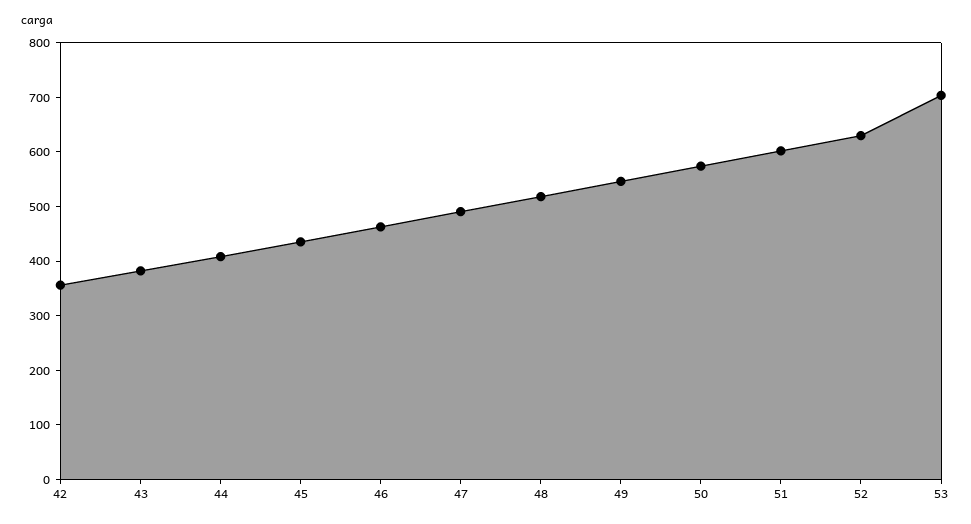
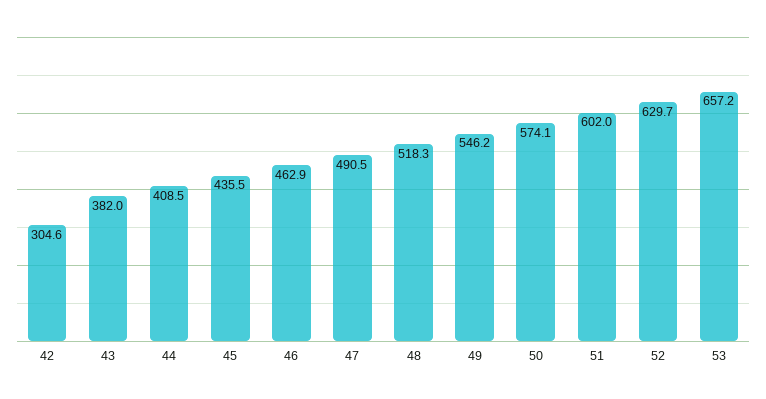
42: 360 -> 304.6
53: 700 -> 657.2

